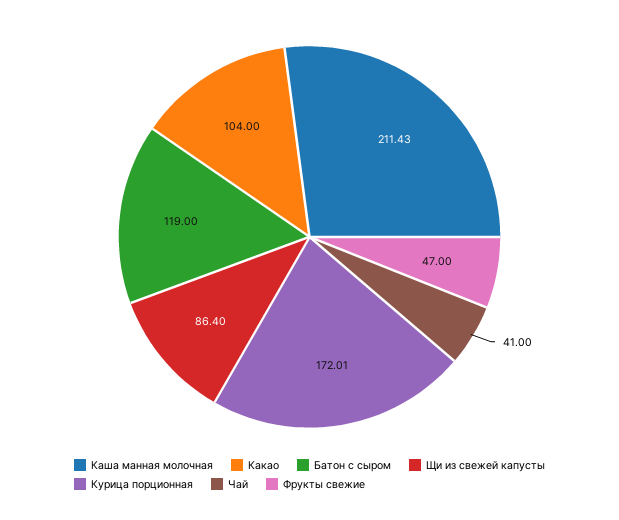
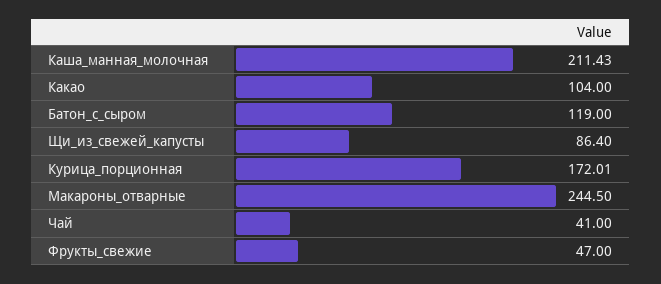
Макароны_отварные: none -> 244.5

